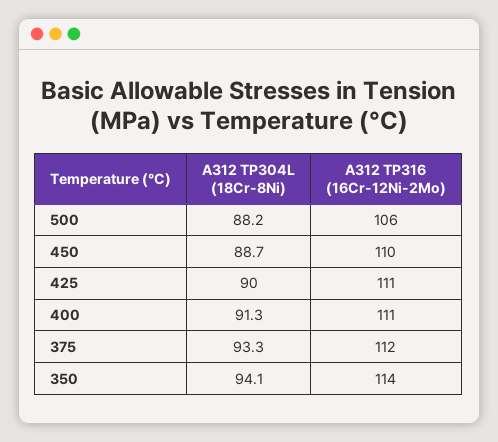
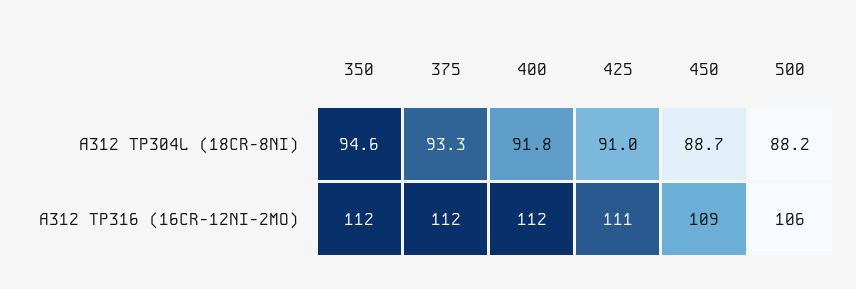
A312 TP316 (16Cr-12Ni-2Mo), 450: 110 -> 109
A312 TP304L (18Cr-8Ni), 425: 90 -> 91
A312 TP304L (18Cr-8Ni), 400: 91.3 -> 91.8
A312 TP316 (16Cr-12Ni-2Mo), 400: 111 -> 112
A312 TP304L (18Cr-8Ni), 350: 94.1 -> 94.6
A312 TP316 (16Cr-12Ni-2Mo), 350: 114 -> 112

